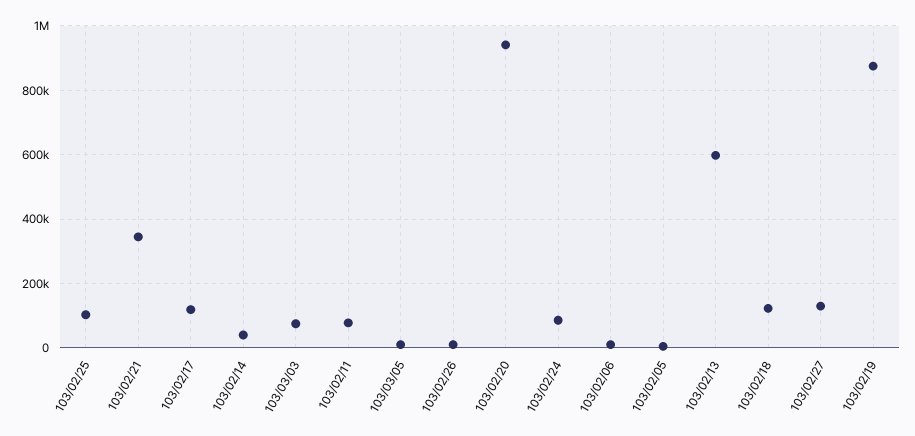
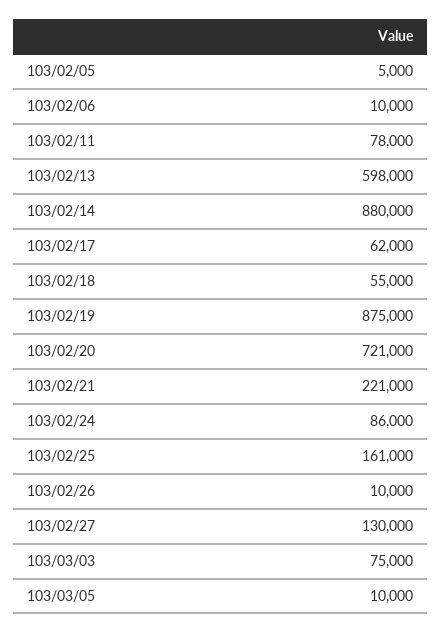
103/02/25: 100000 -> 161000
103/02/21: 340000 -> 221000
103/02/17: 120000 -> 62000
103/02/14: 40000 -> 880000
103/02/20: 940000 -> 721000
103/02/18: 120000 -> 55000

